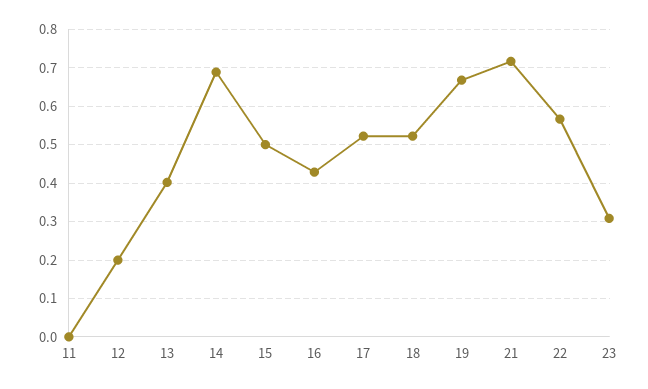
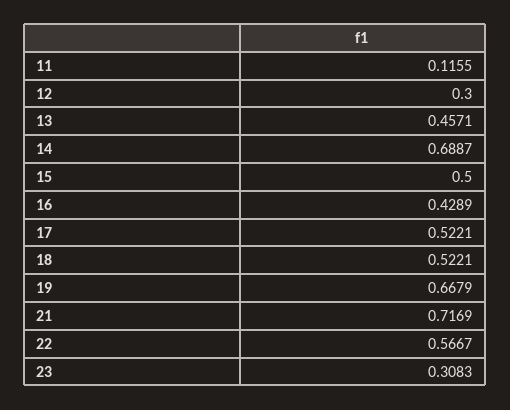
11: 0 -> 0.1155
12: 0.2 -> 0.3
13: 0.4 -> 0.4571

